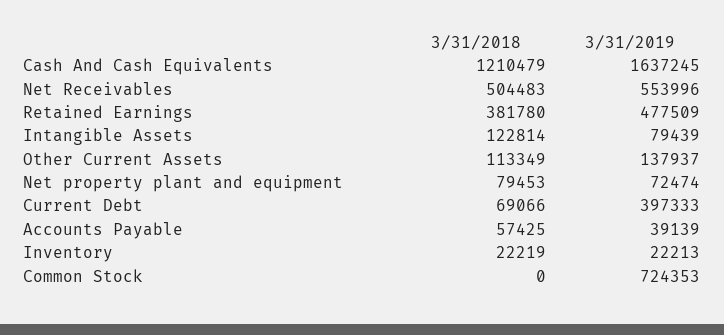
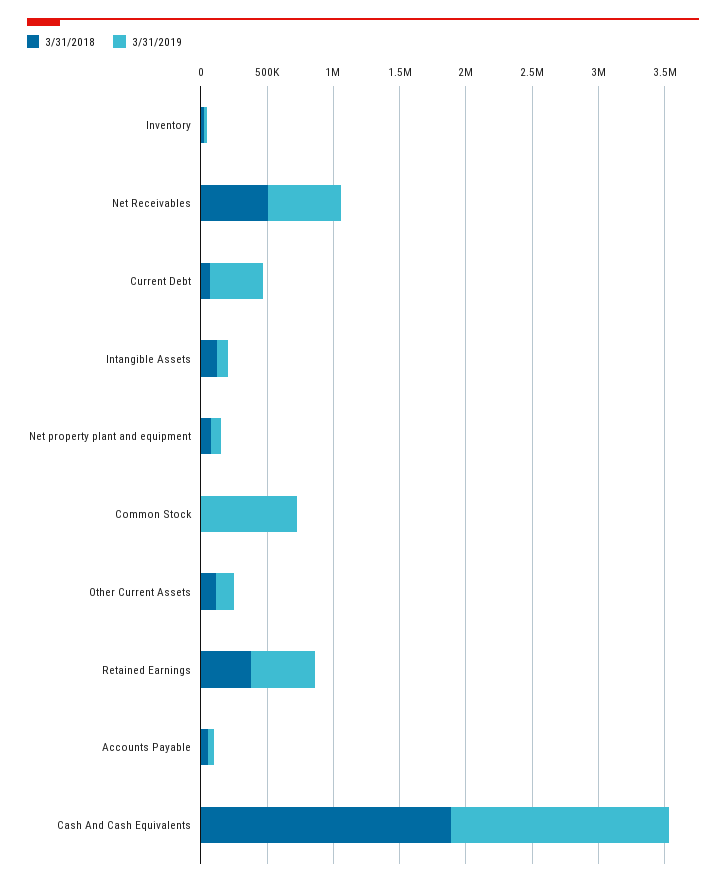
3/31/2018, Cash And Cash Equivalents: 1210479 -> 1900000

